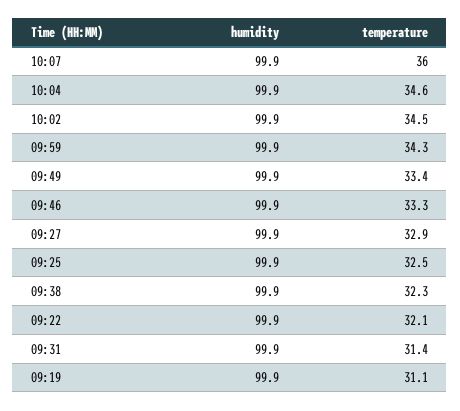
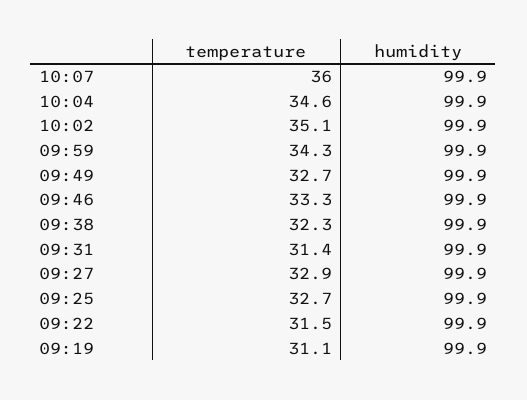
temperature, 10:02: 34.5 -> 35.1
temperature, 09:49: 33.4 -> 32.7
temperature, 09:25: 32.5 -> 32.7
temperature, 09:22: 32.1 -> 31.5

